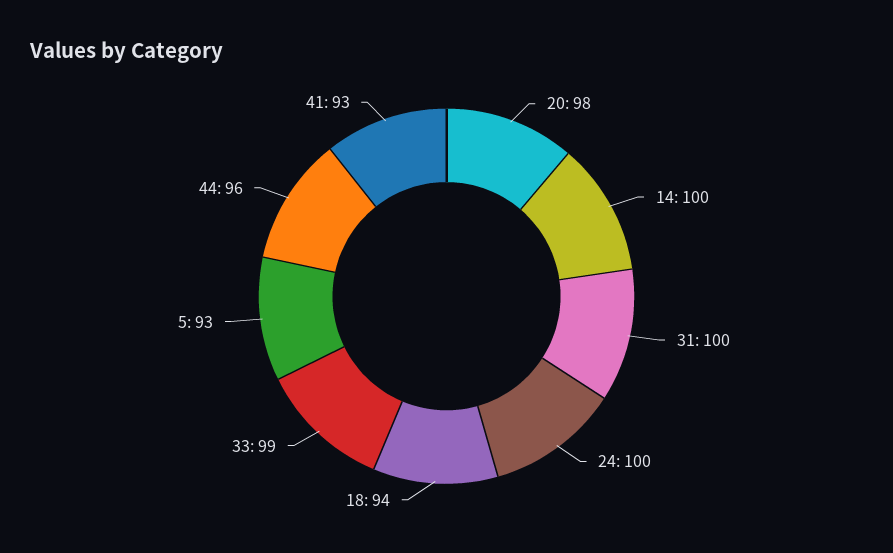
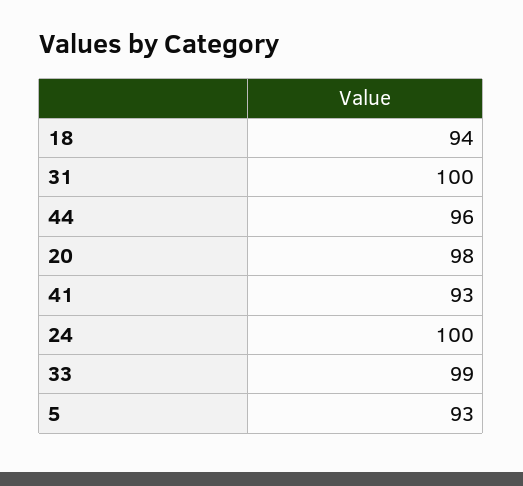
14: 100 -> none

